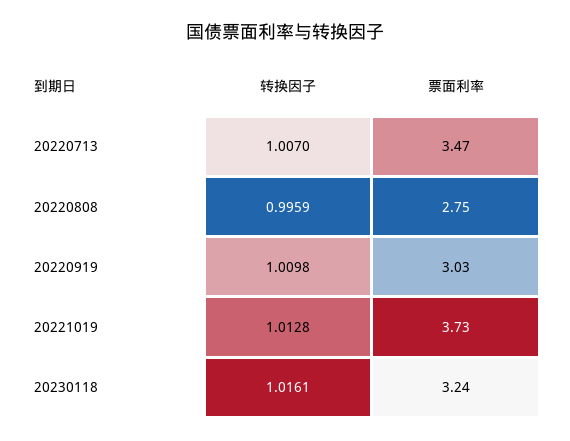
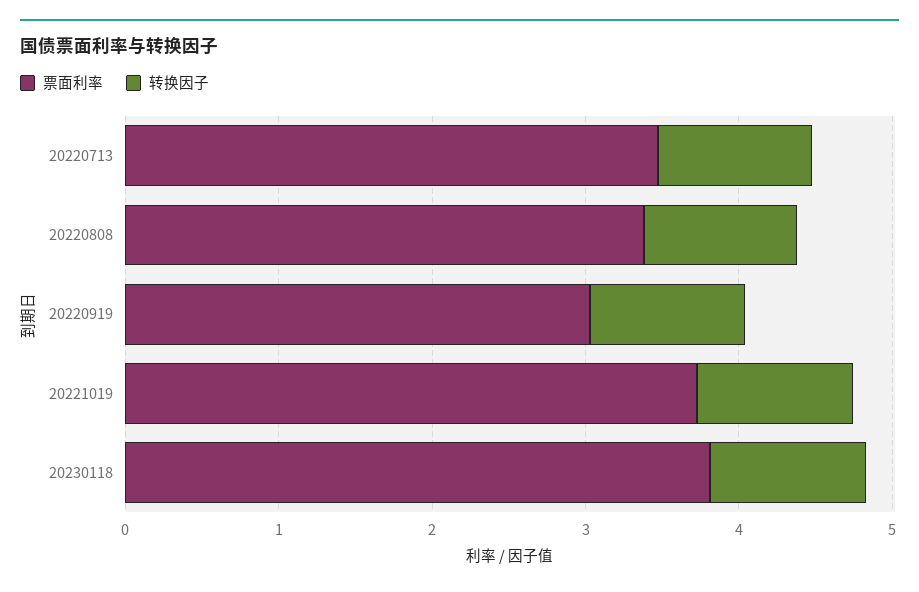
票面利率, 20220808: 2.75 -> 3.4
票面利率, 20230118: 3.24 -> 3.8

